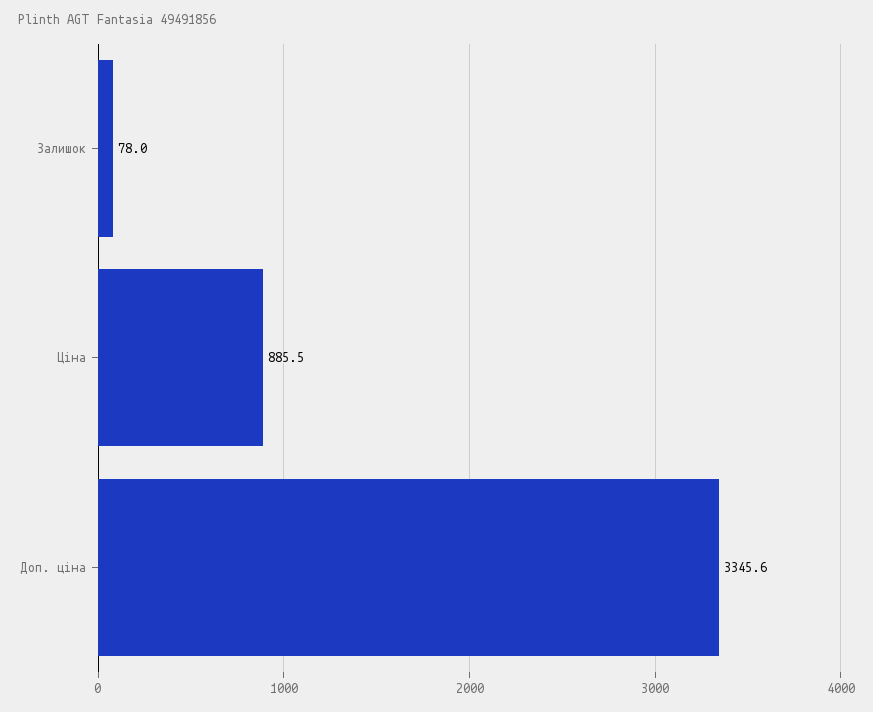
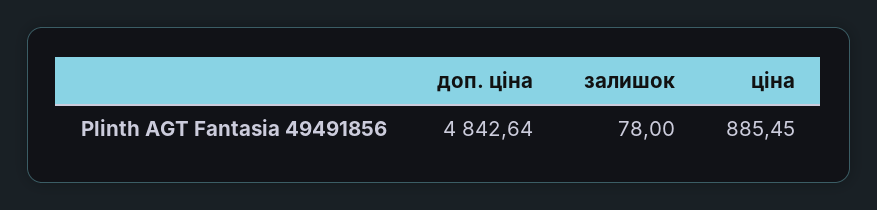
Доп. ціна: 3345.6 -> 4842.64

